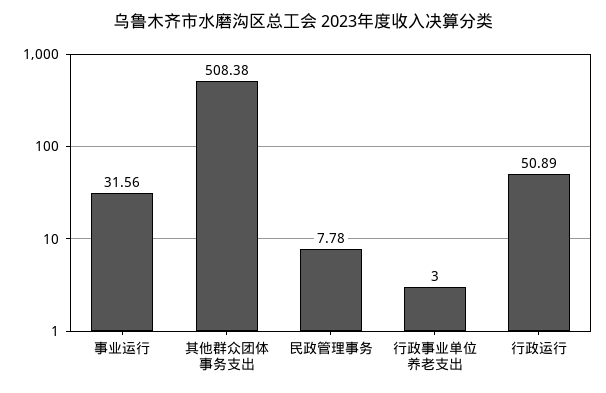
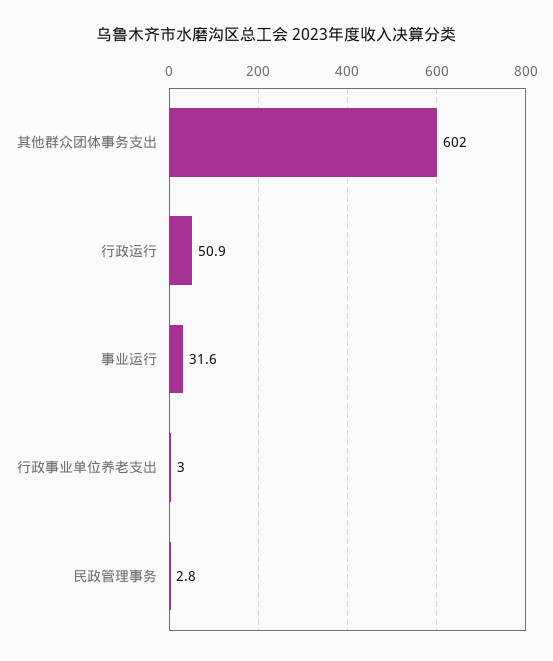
其他群众团体事务支出: 508.38 -> 602
民政管理事务: 7.78 -> 2.8

